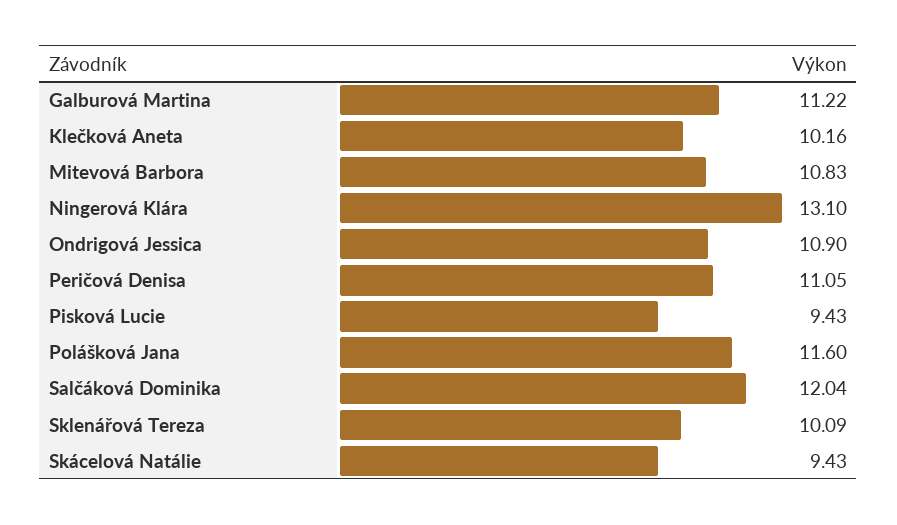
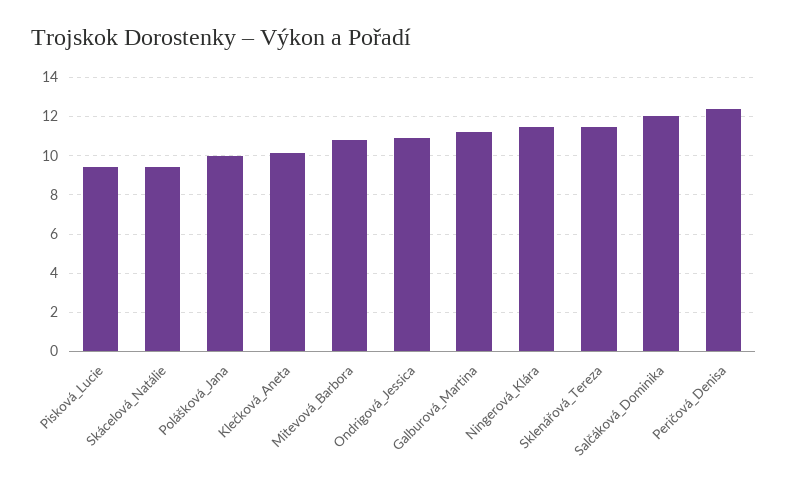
Ningerová Klára: 13.1 -> 11.5
Peričová Denisa: 11.05 -> 12.5
Polášková Jana: 11.6 -> 10
Sklenářová Tereza: 10.09 -> 11.5

